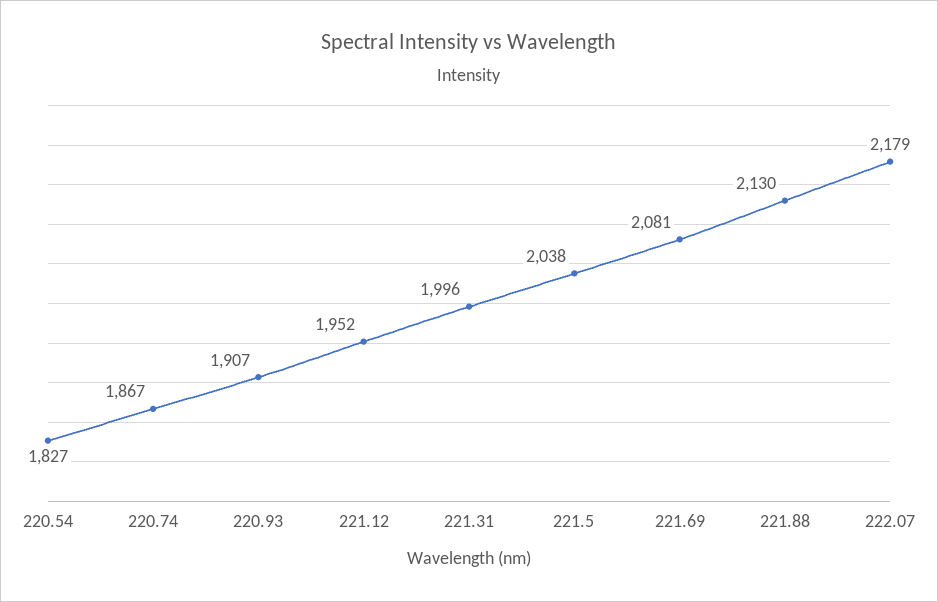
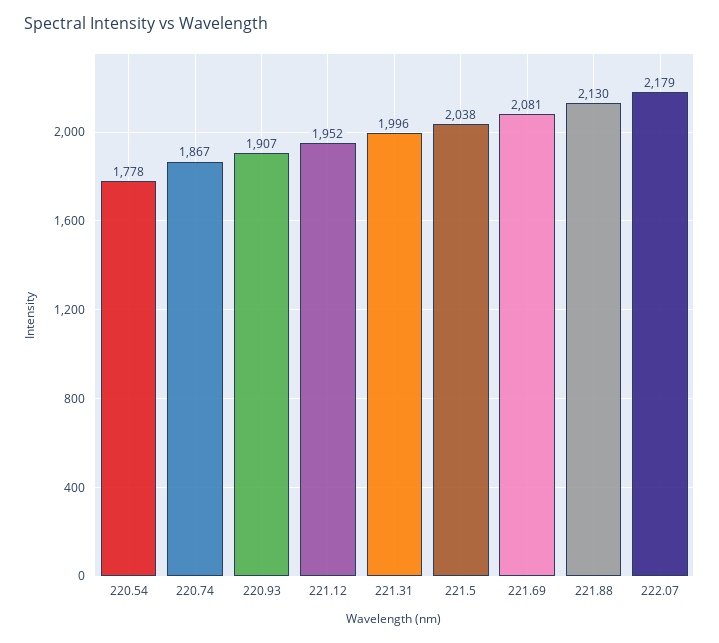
220.54: 1827 -> 1778

